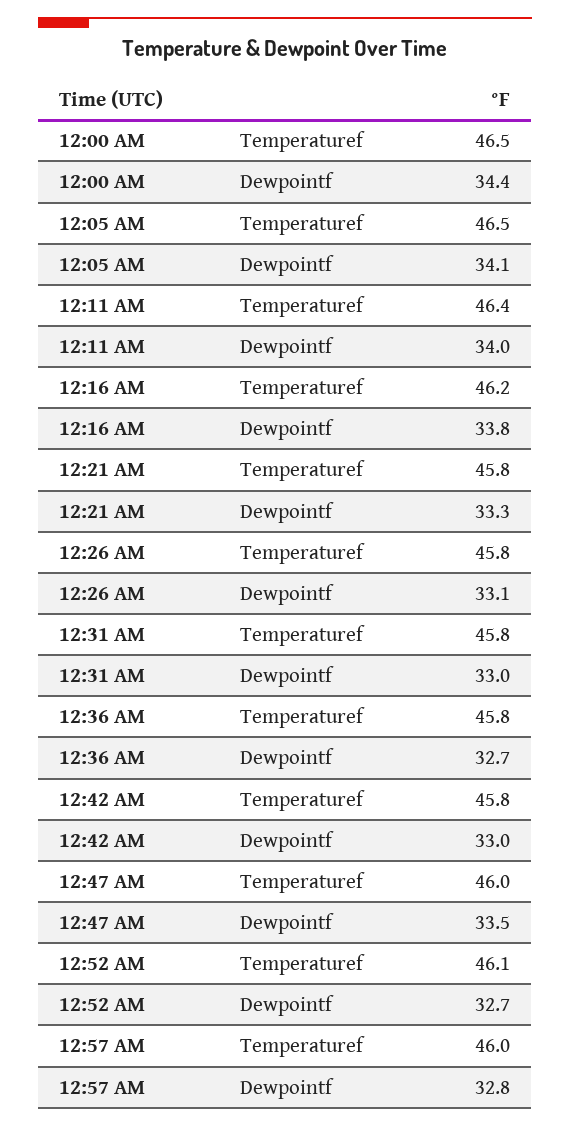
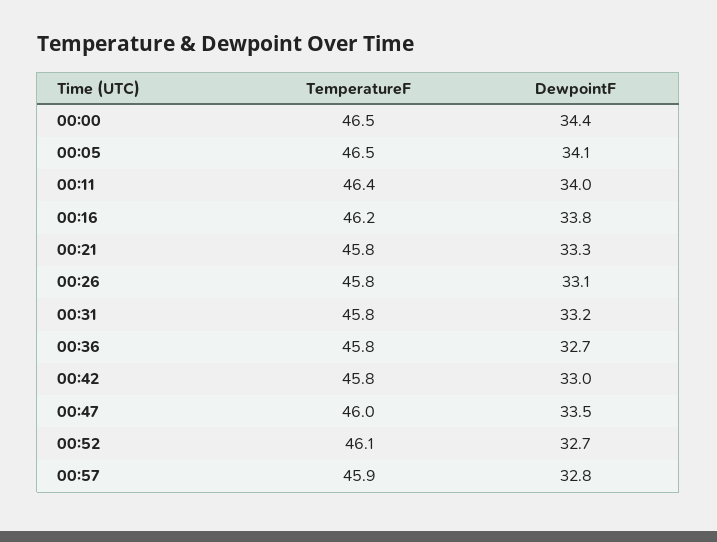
12:31 AM, Dewpointf: 33 -> 33.2
12:57 AM, Temperaturef: 46 -> 45.9

